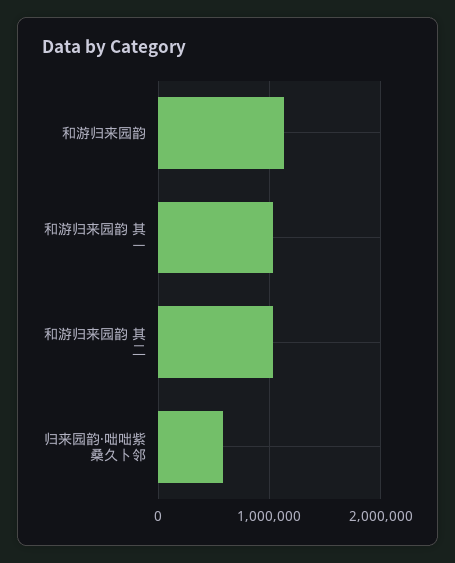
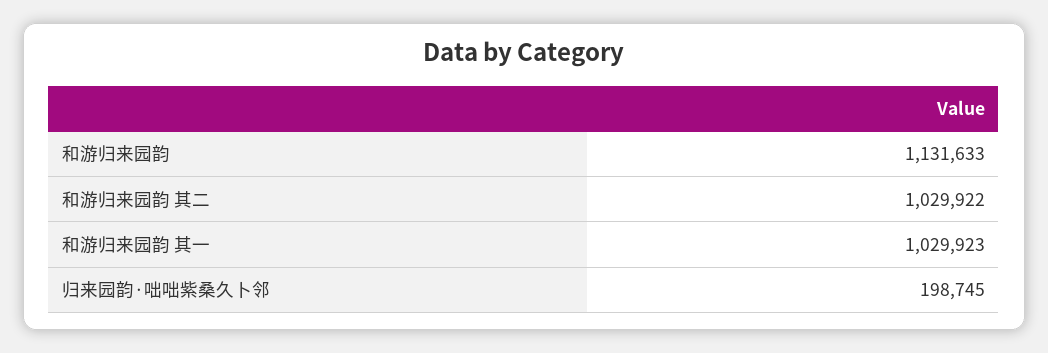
归来园韵·咄咄紫桑久卜邻: 600000 -> 198745

